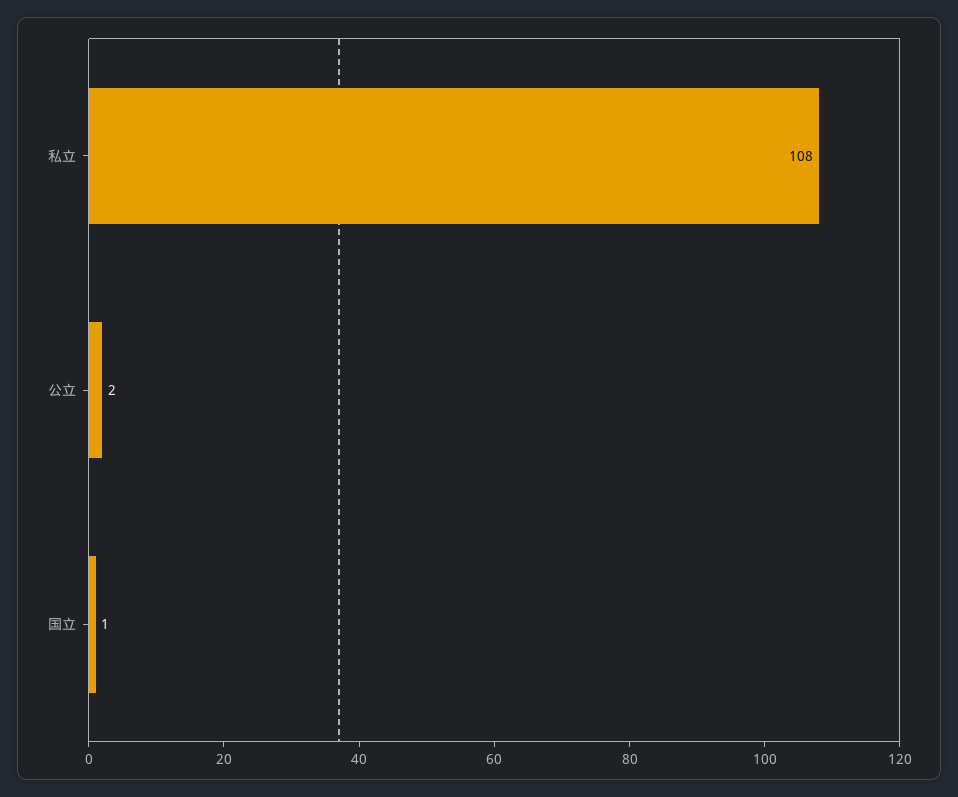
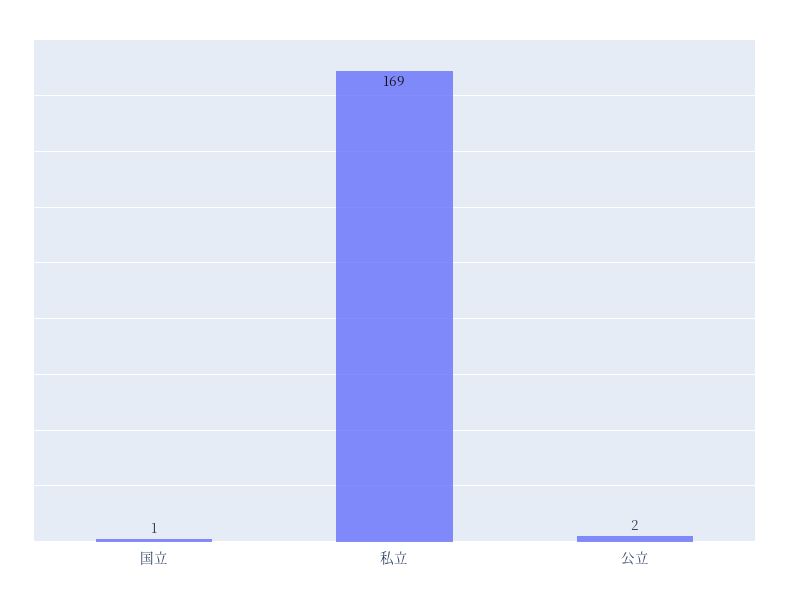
私立: 108 -> 169

